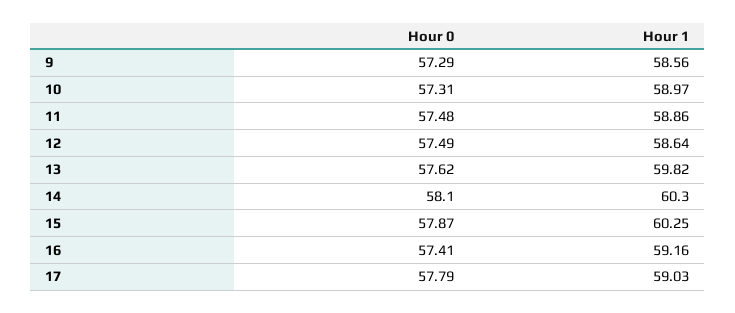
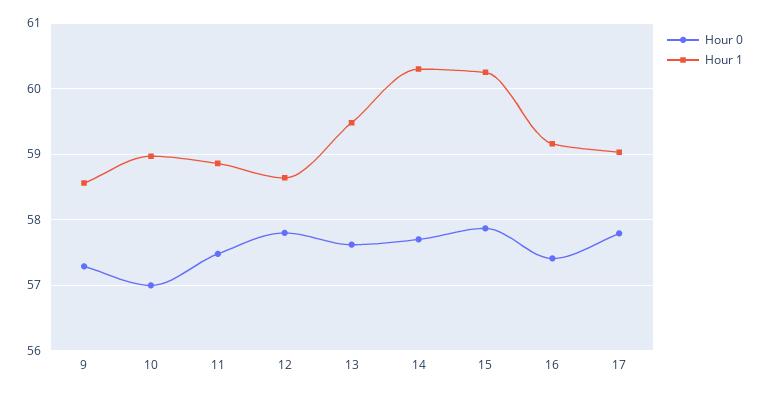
Hour 0, 10: 57.31 -> 57
Hour 0, 12: 57.49 -> 57.8
Hour 1, 13: 59.82 -> 59.5
Hour 0, 14: 58.1 -> 57.7

